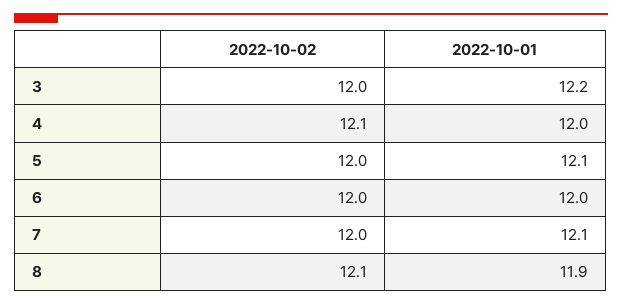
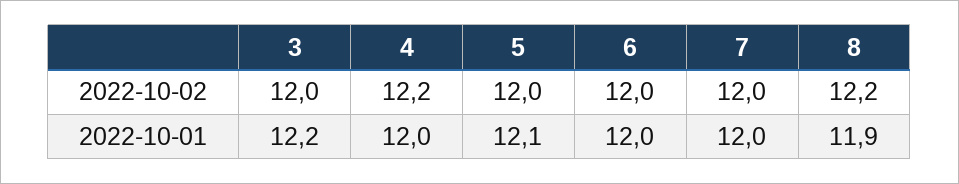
2022-10-02, 4: 12.1 -> 12.2
2022-10-01, 7: 12.1 -> 12
2022-10-02, 8: 12.1 -> 12.2

